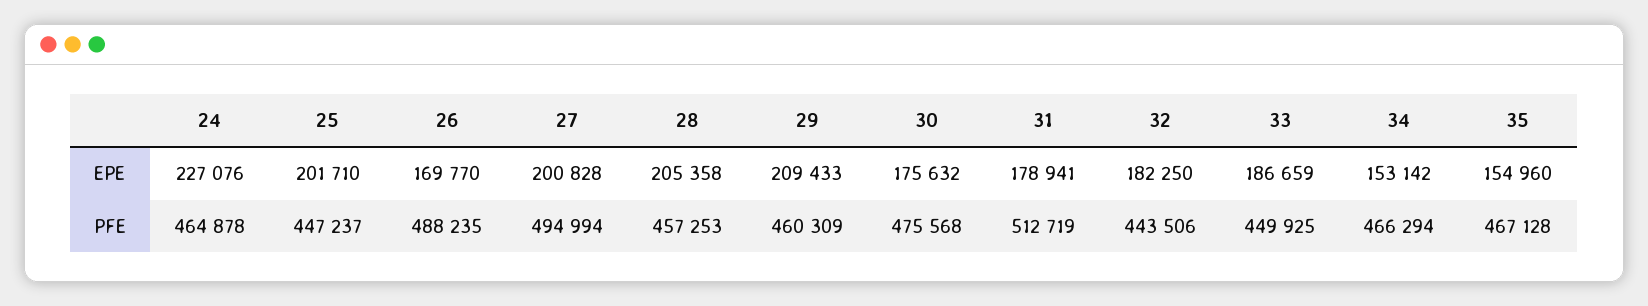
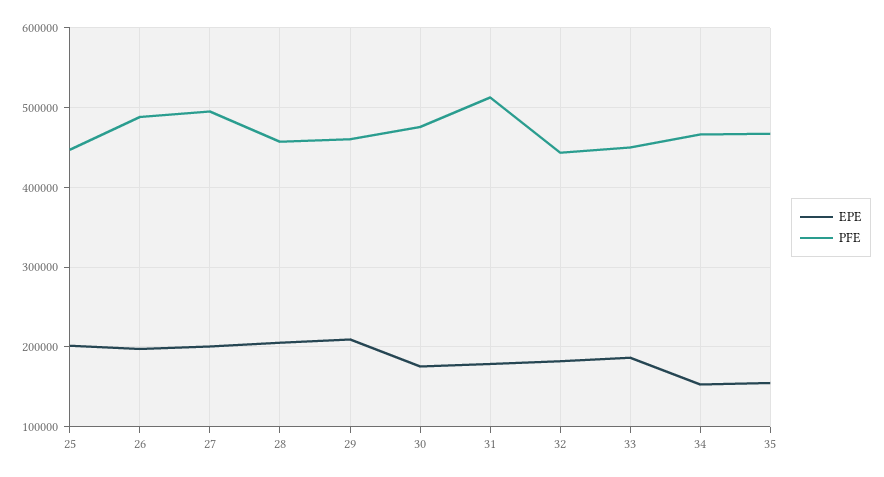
EPE, 24: 227076 -> none
EPE, 26: 169770 -> 200000
PFE, 24: 464878 -> none

